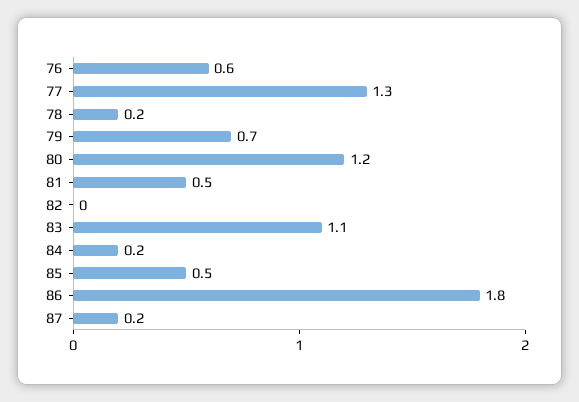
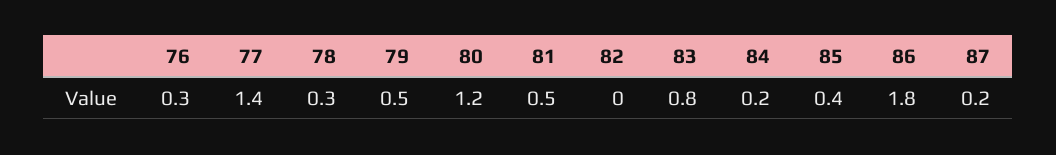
76: 0.6 -> 0.3
77: 1.3 -> 1.4
78: 0.2 -> 0.3
79: 0.7 -> 0.5
83: 1.1 -> 0.8
85: 0.5 -> 0.4

